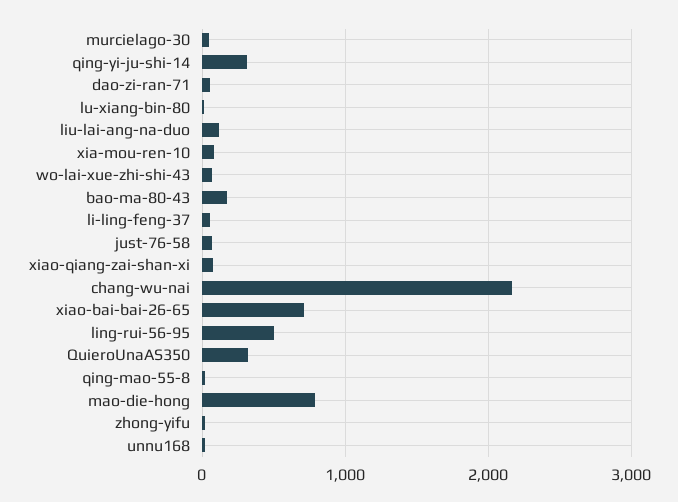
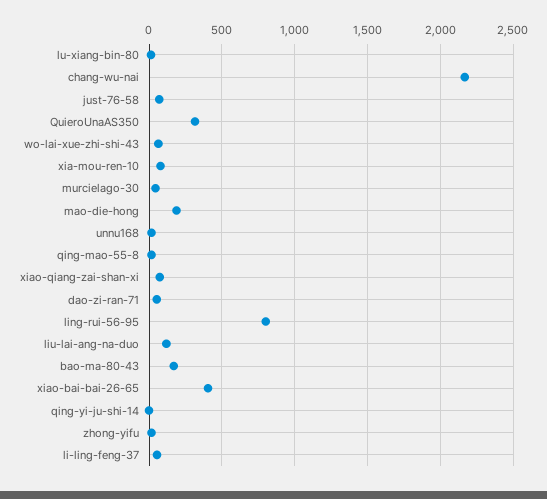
qing-yi-ju-shi-14: 300 -> 0
xiao-bai-bai-26-65: 700 -> 400
ling-rui-56-95: 500 -> 800
mao-die-hong: 800 -> 200

